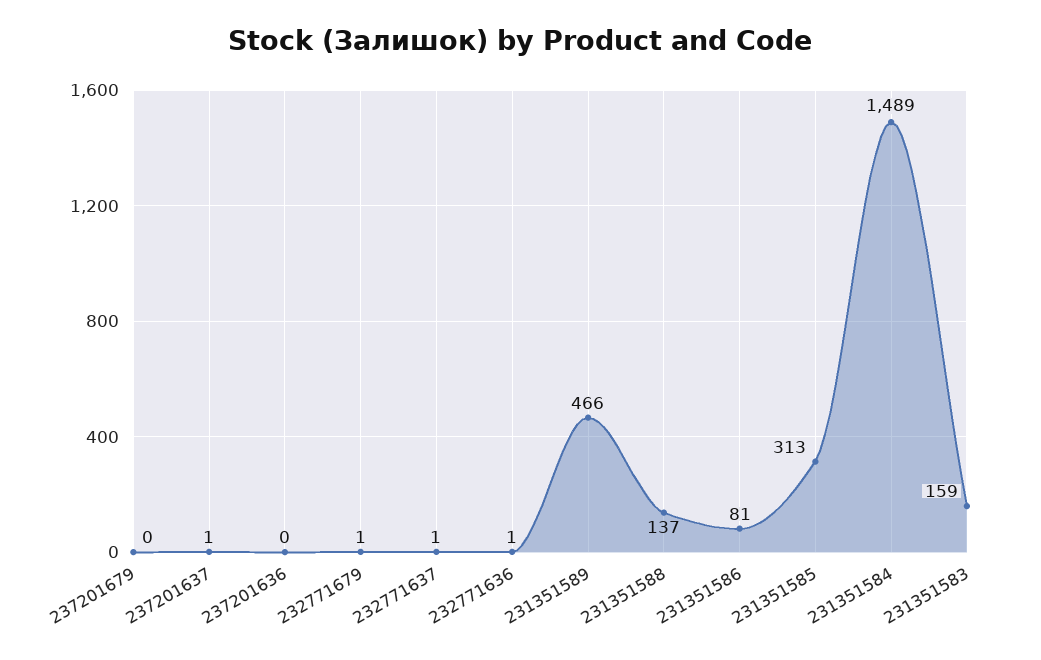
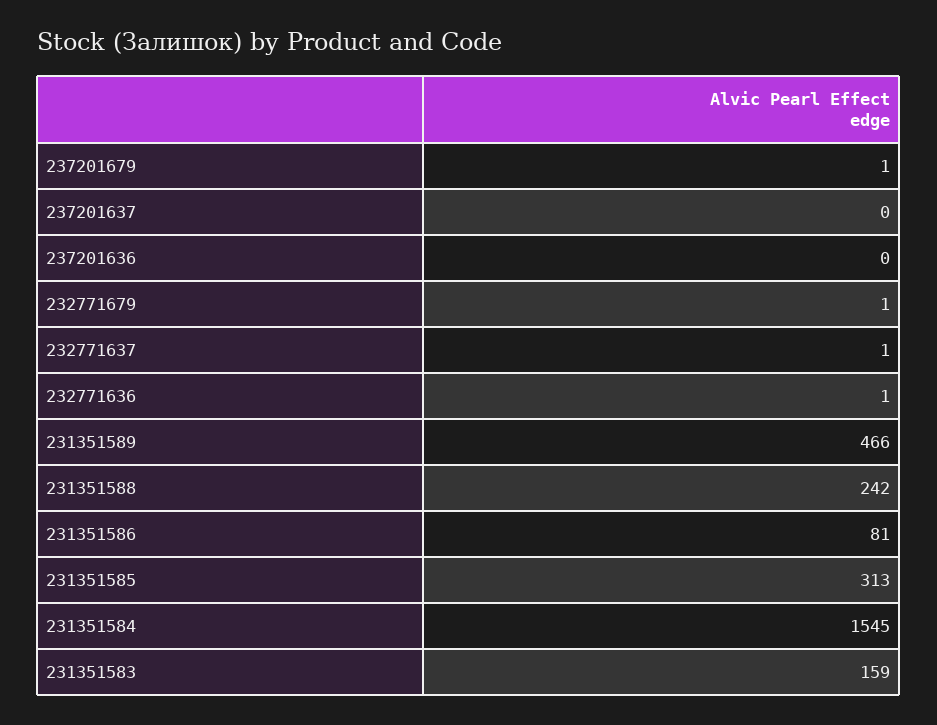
237201679: 0 -> 1
237201637: 1 -> 0
231351588: 137 -> 242
231351584: 1489 -> 1545

